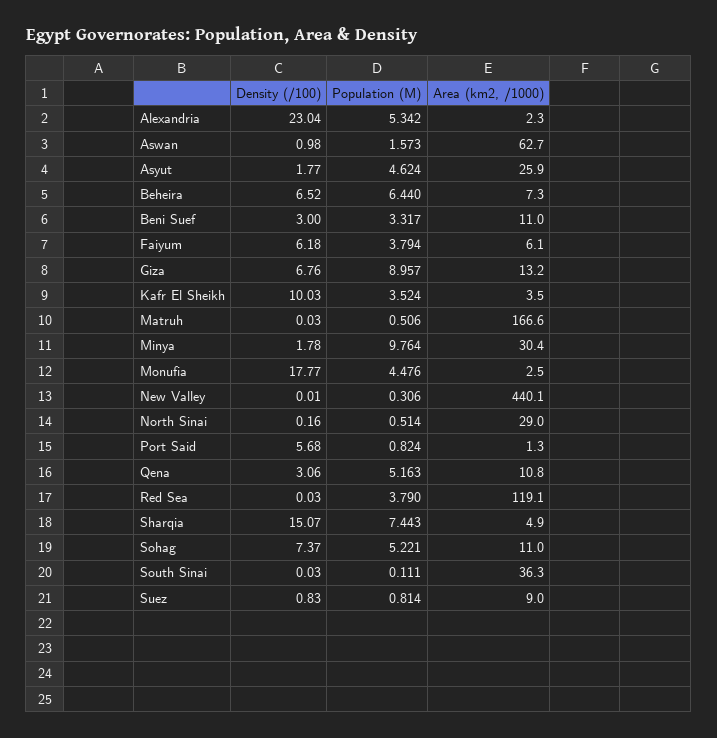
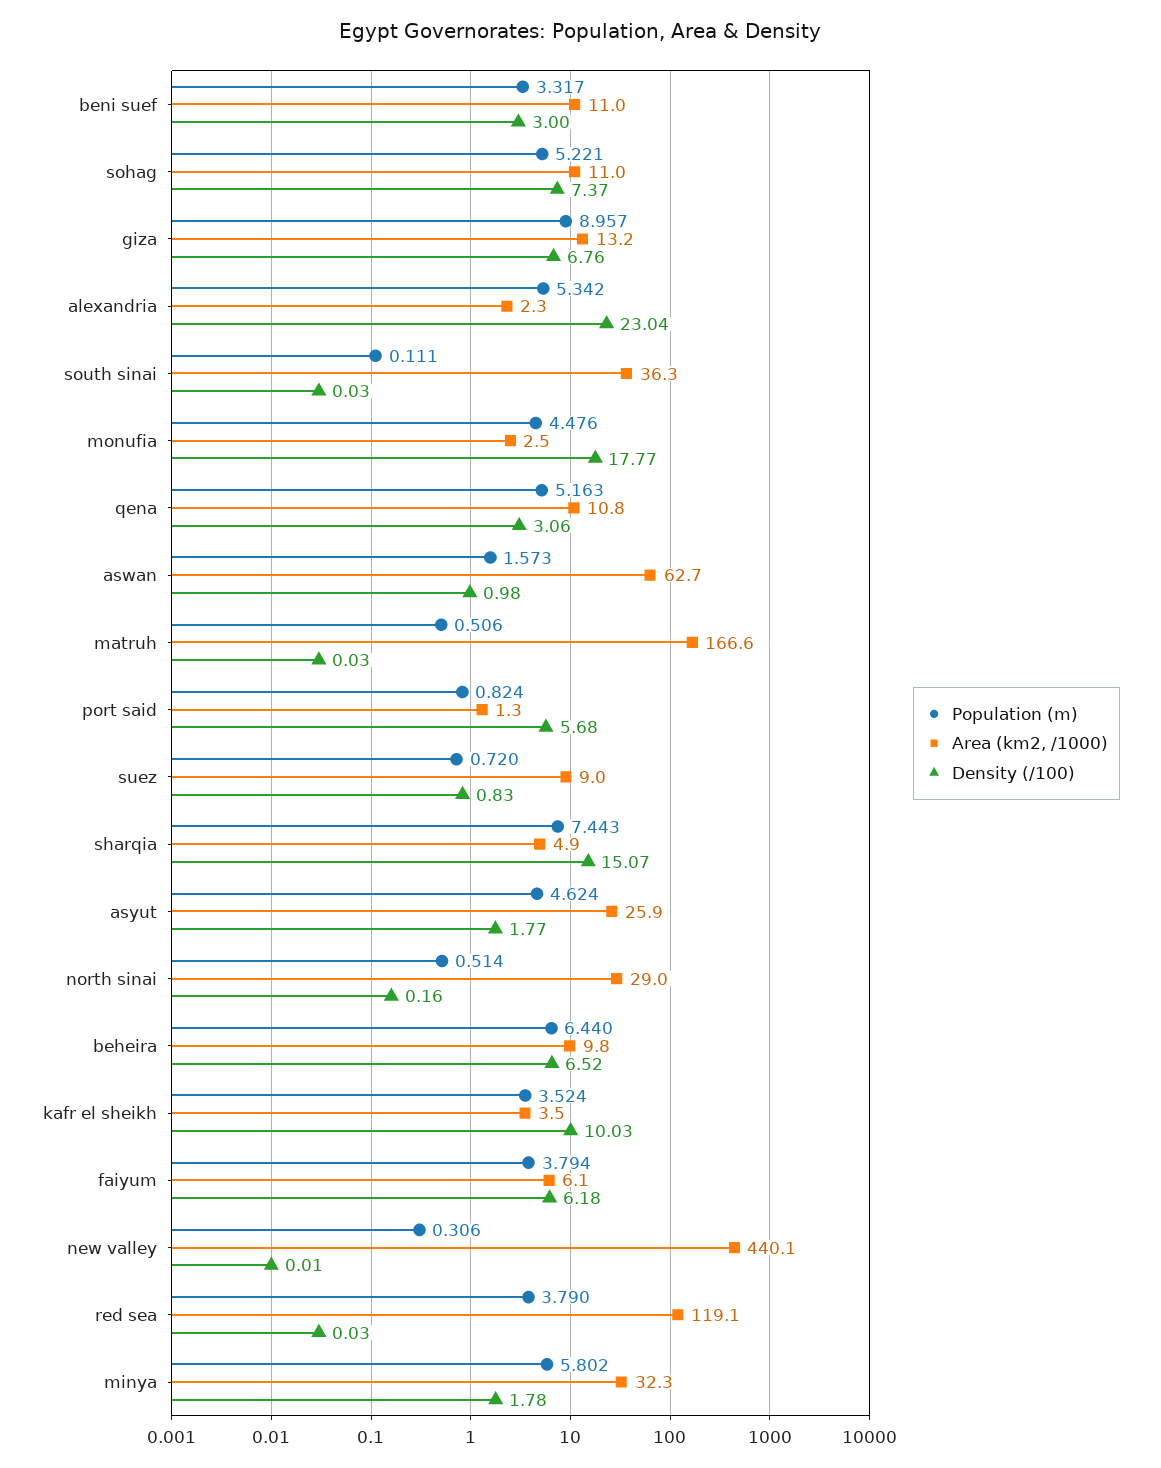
Area (km2, /1000), Beheira: 7.3 -> 9.8
Population (M), Minya: 9.764 -> 5.802
Area (km2, /1000), Minya: 30.4 -> 32.3
Population (M), Suez: 0.814 -> 0.72

